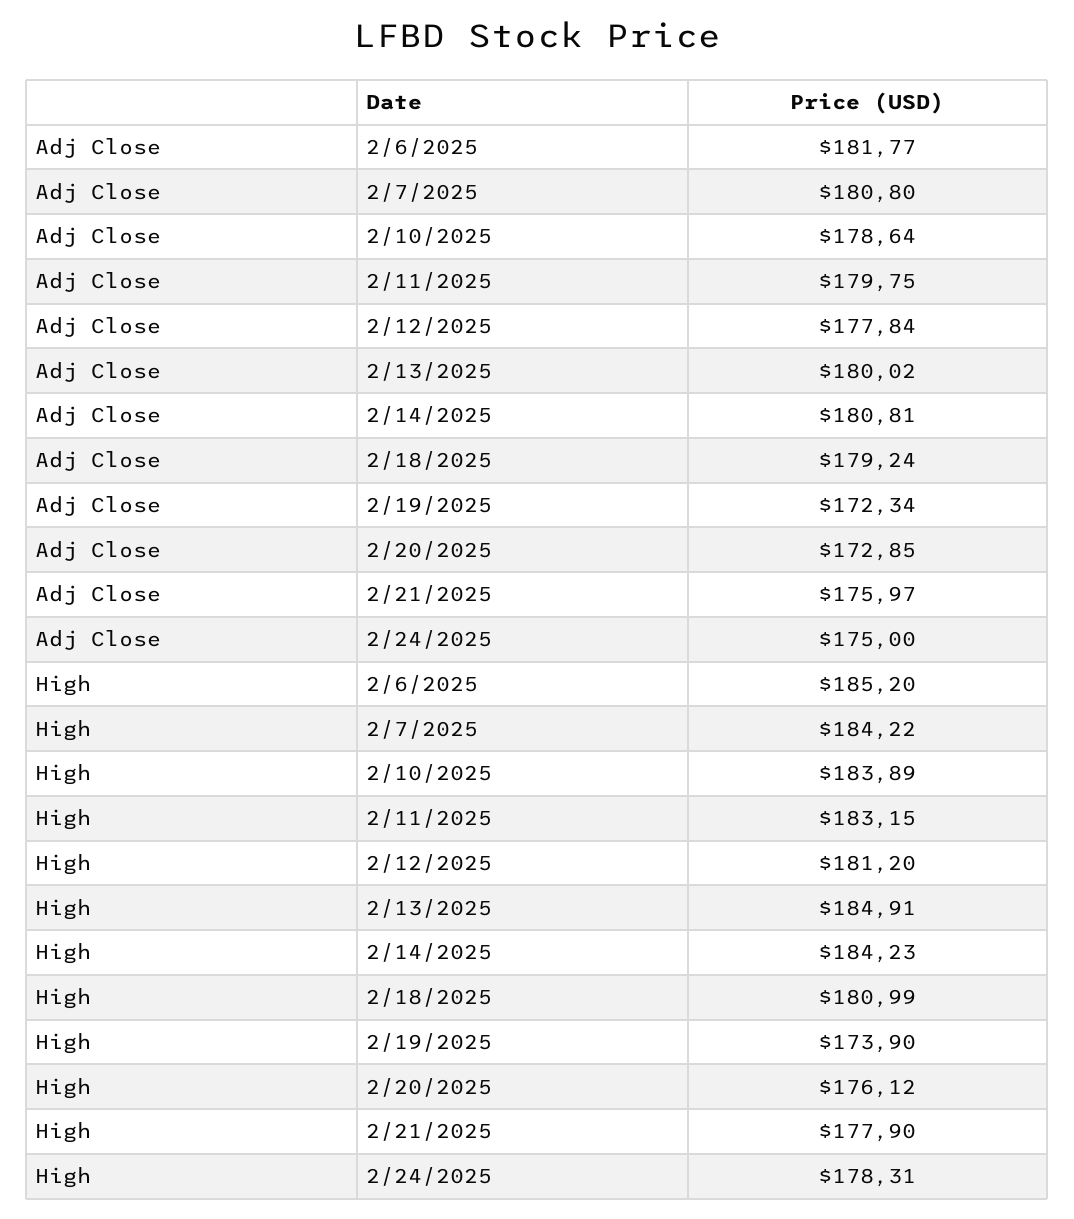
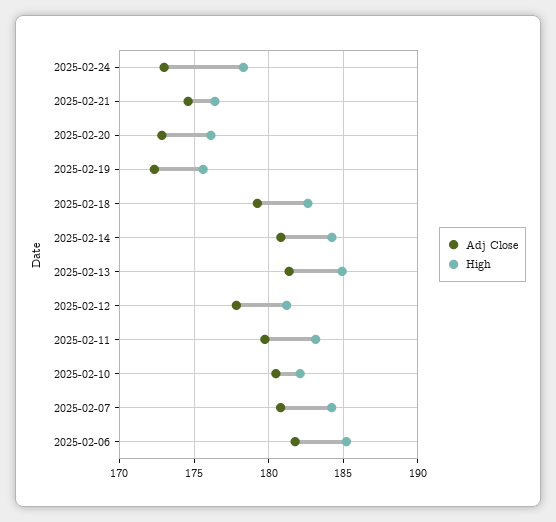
Adj Close, 2/10/2025: 178.64 -> 180.5
Adj Close, 2/13/2025: 180.02 -> 181.5
Adj Close, 2/21/2025: 175.97 -> 174.5
Adj Close, 2/24/2025: 175 -> 173
High, 2/10/2025: 183.89 -> 182
High, 2/18/2025: 180.99 -> 182.5
High, 2/19/2025: 173.9 -> 175.5
High, 2/21/2025: 177.9 -> 176.5

